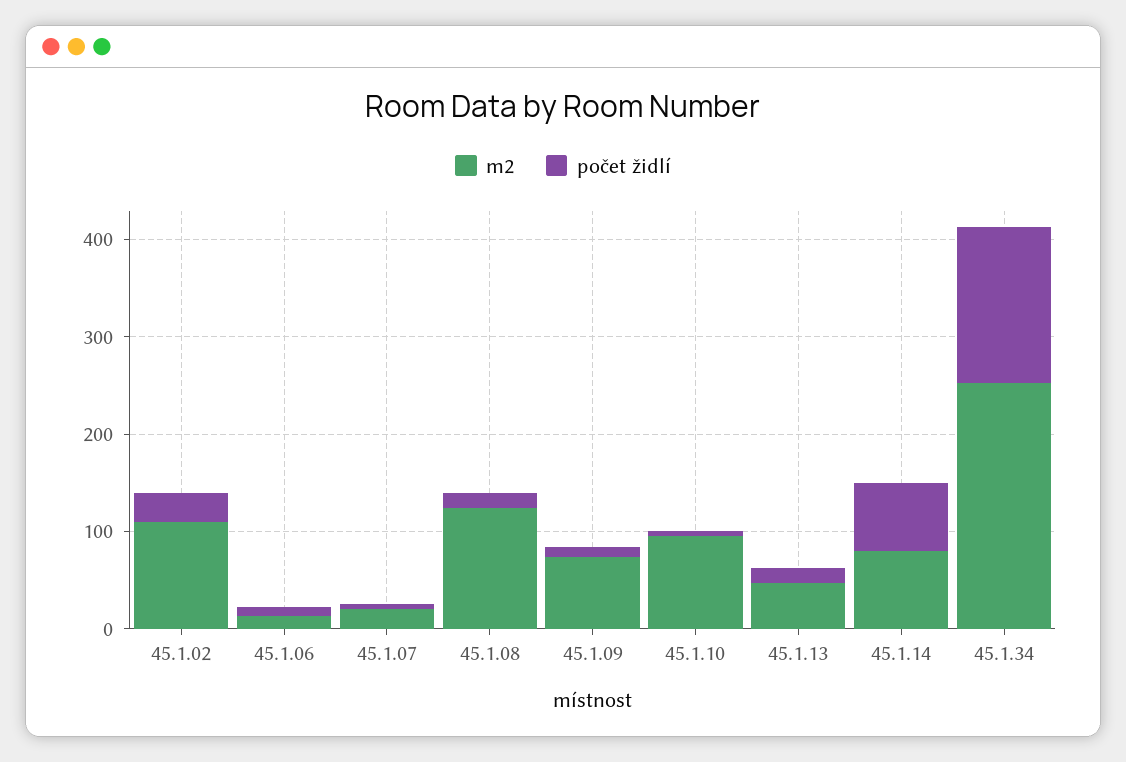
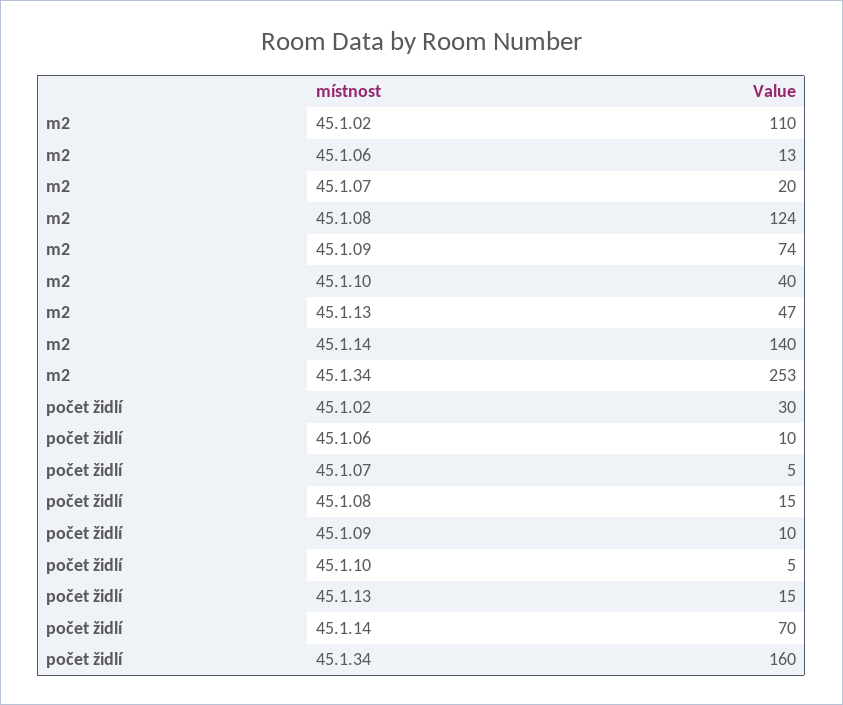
m2, 45.1.10: 100 -> 40
m2, 45.1.14: 80 -> 140

